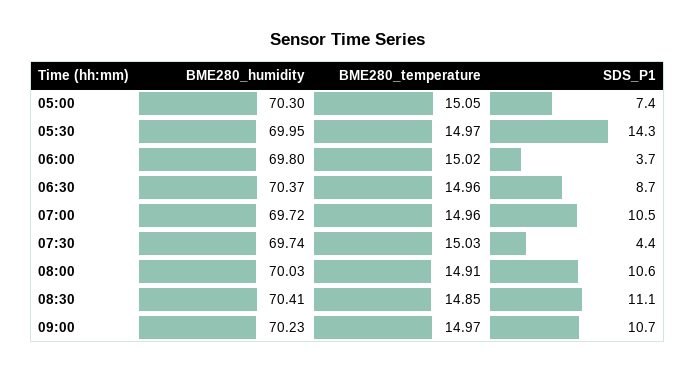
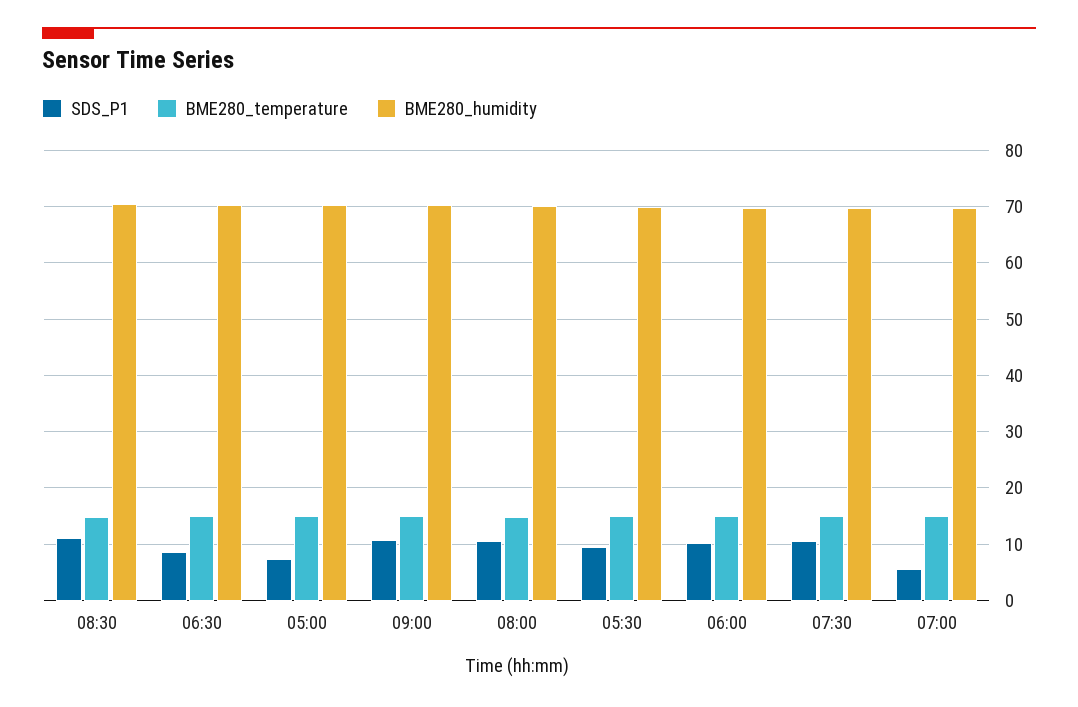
SDS_P1, 05:30: 14.3 -> 10
SDS_P1, 06:00: 3.7 -> 10
SDS_P1, 07:00: 10.5 -> 6
SDS_P1, 07:30: 4.4 -> 10

